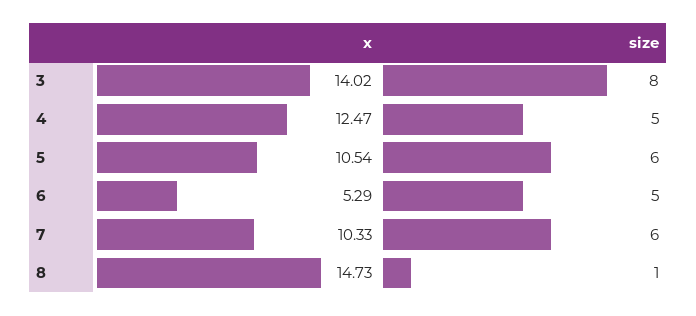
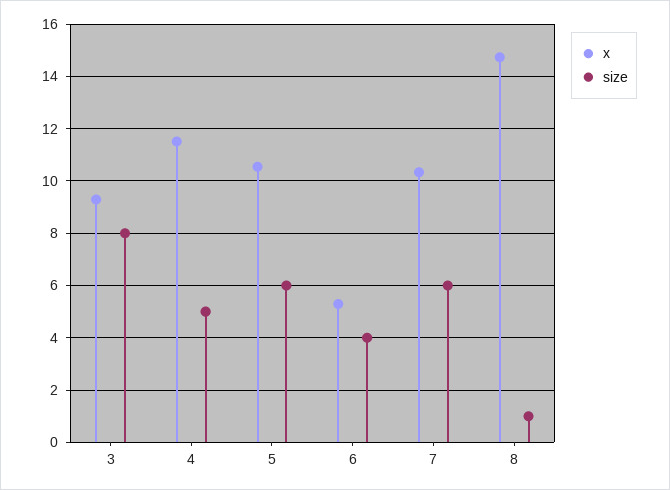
x, 3: 14.02 -> 9.25
x, 4: 12.47 -> 11.5
size, 6: 5 -> 4

